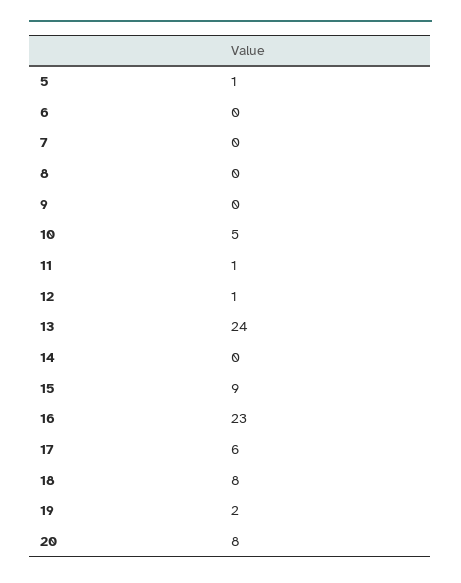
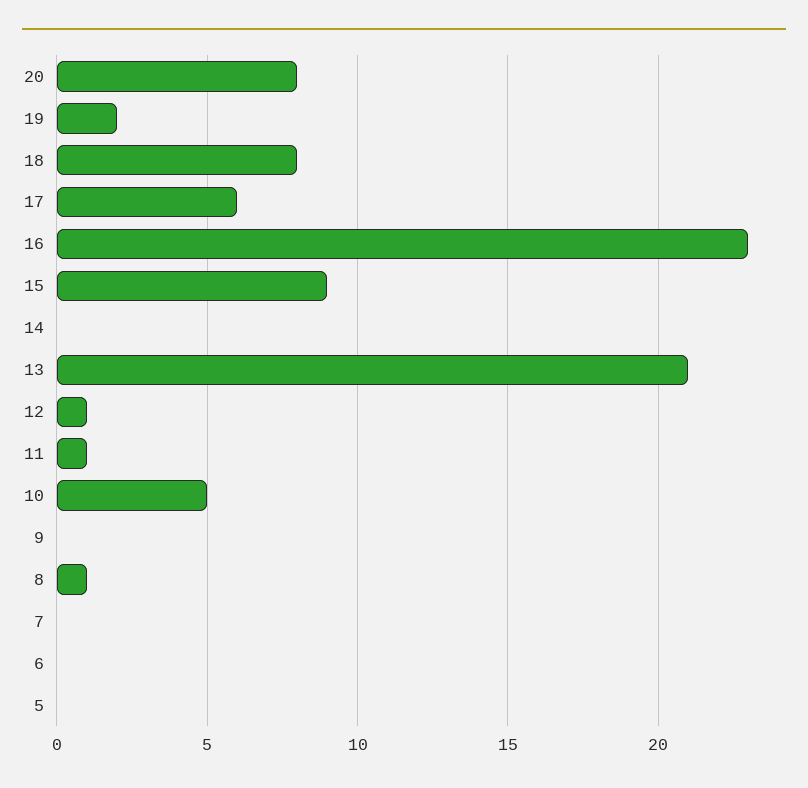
5: 1 -> 0
8: 0 -> 1
13: 24 -> 21

